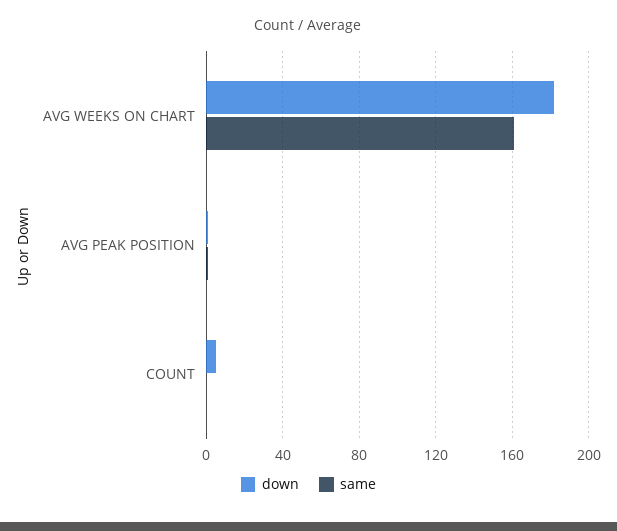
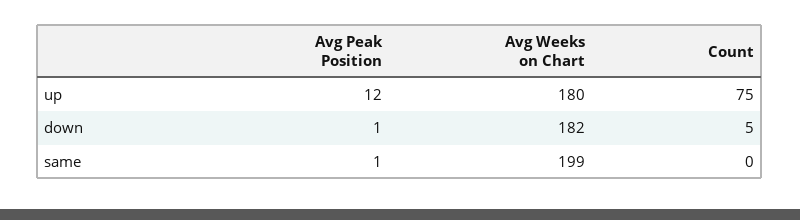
same, AVG WEEKS ON CHART: 160 -> 199
up, AVG PEAK POSITION: none -> 12
up, AVG WEEKS ON CHART: none -> 180
up, COUNT: none -> 75

